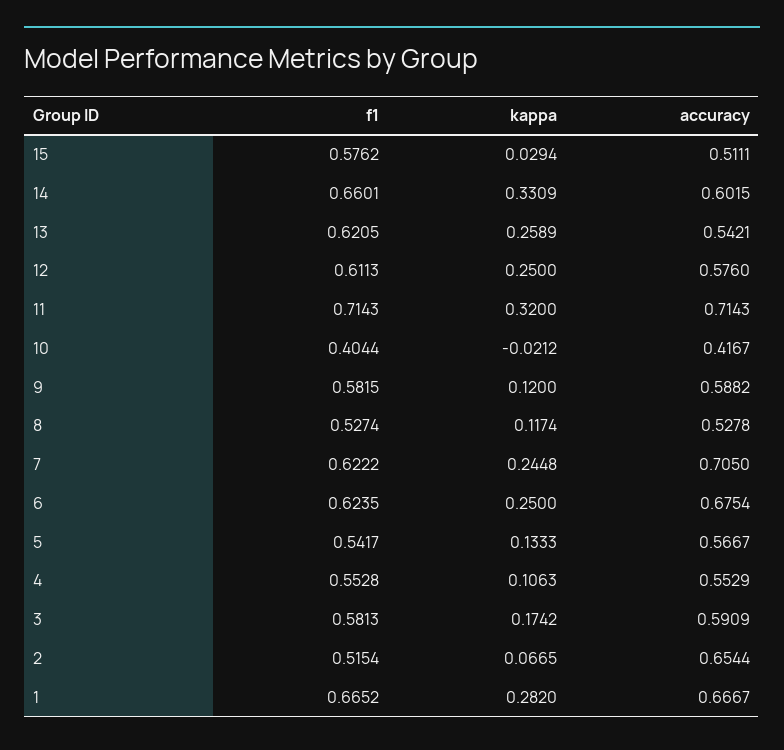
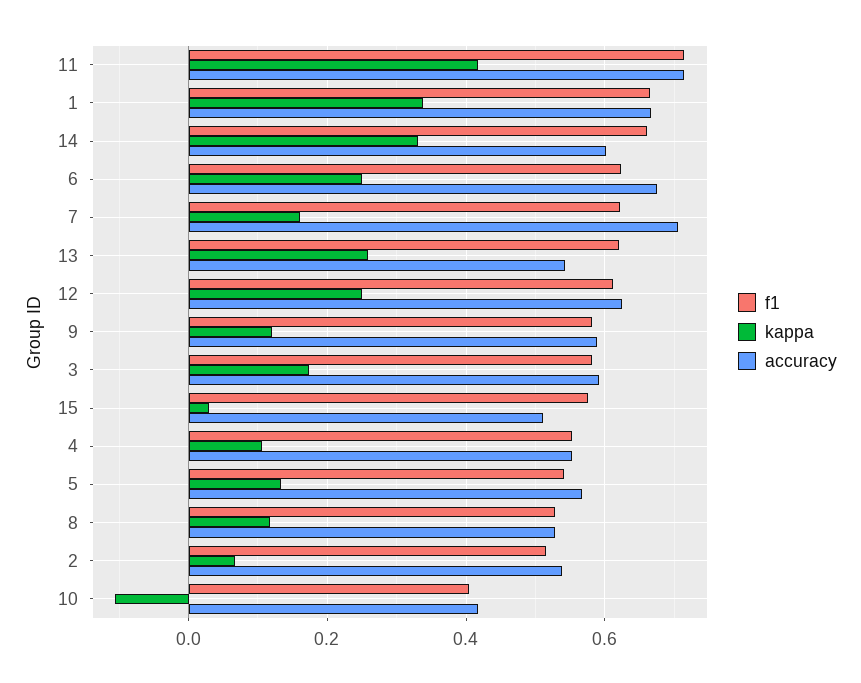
accuracy, 12: 0.576 -> 0.62
kappa, 11: 0.32 -> 0.42
kappa, 10: -0.0212 -> -0.1
kappa, 7: 0.2448 -> 0.16
accuracy, 2: 0.6544 -> 0.54
kappa, 1: 0.282 -> 0.34

